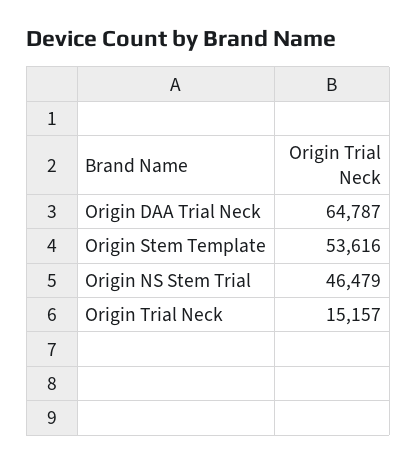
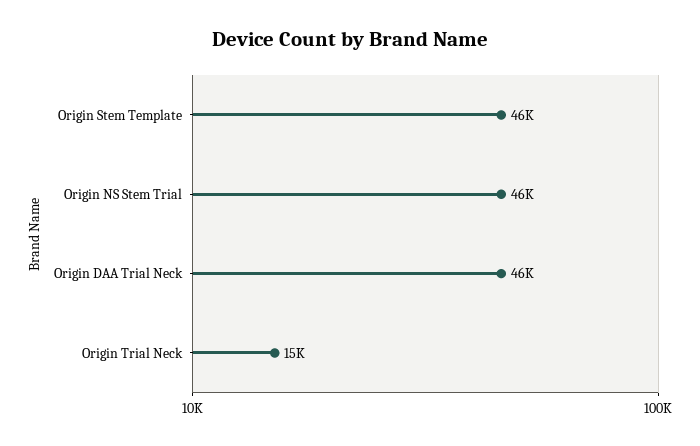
Origin DAA Trial Neck: 64787 -> 46000
Origin Stem Template: 53616 -> 46000

